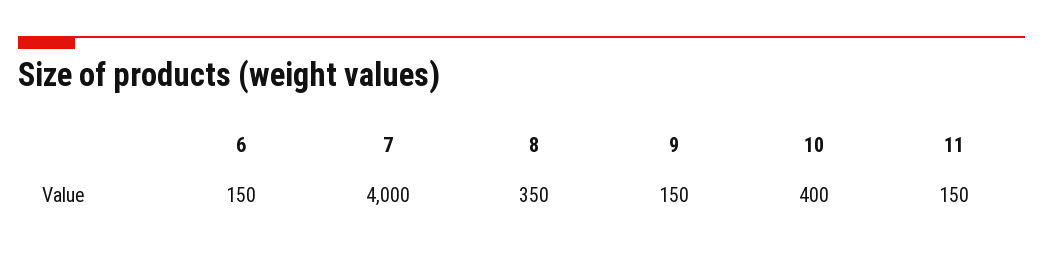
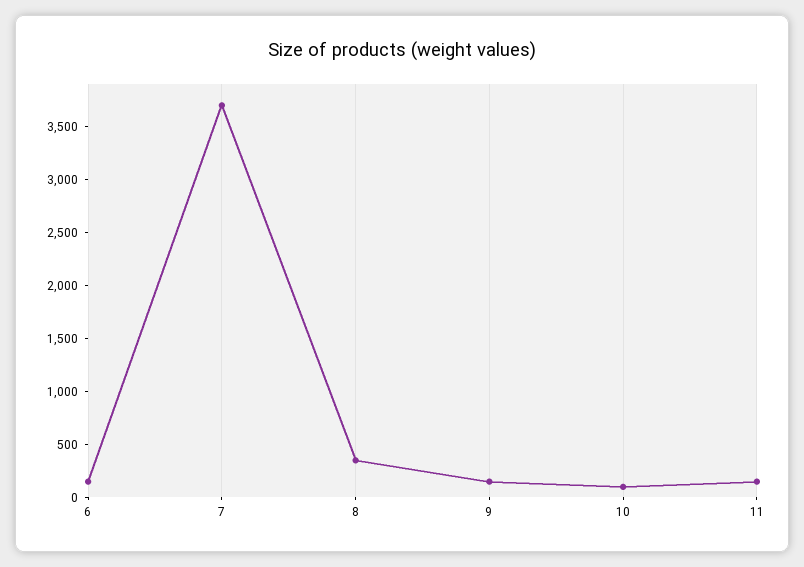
7: 4000 -> 3700
10: 400 -> 100

